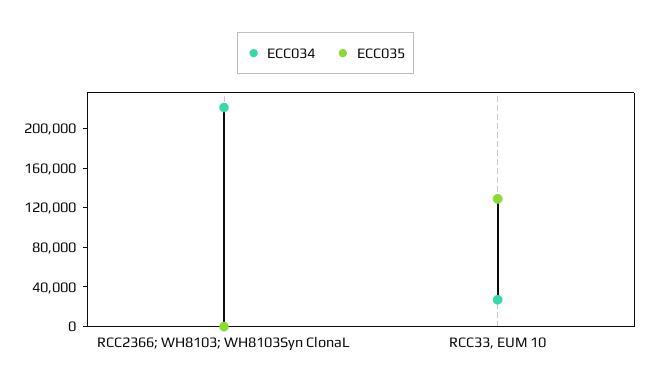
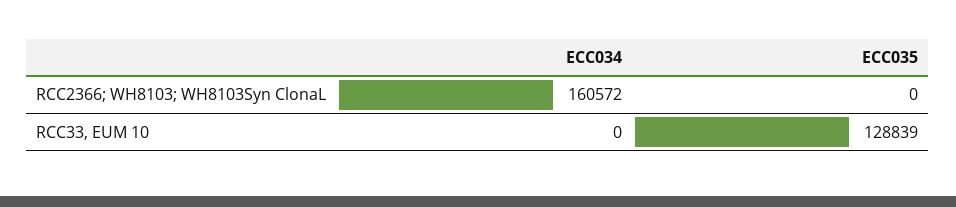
ECC034, RCC2366; WH8103; WH8103Syn ClonaL: 220000 -> 160572
ECC034, RCC33, EUM 10: 30000 -> 0

